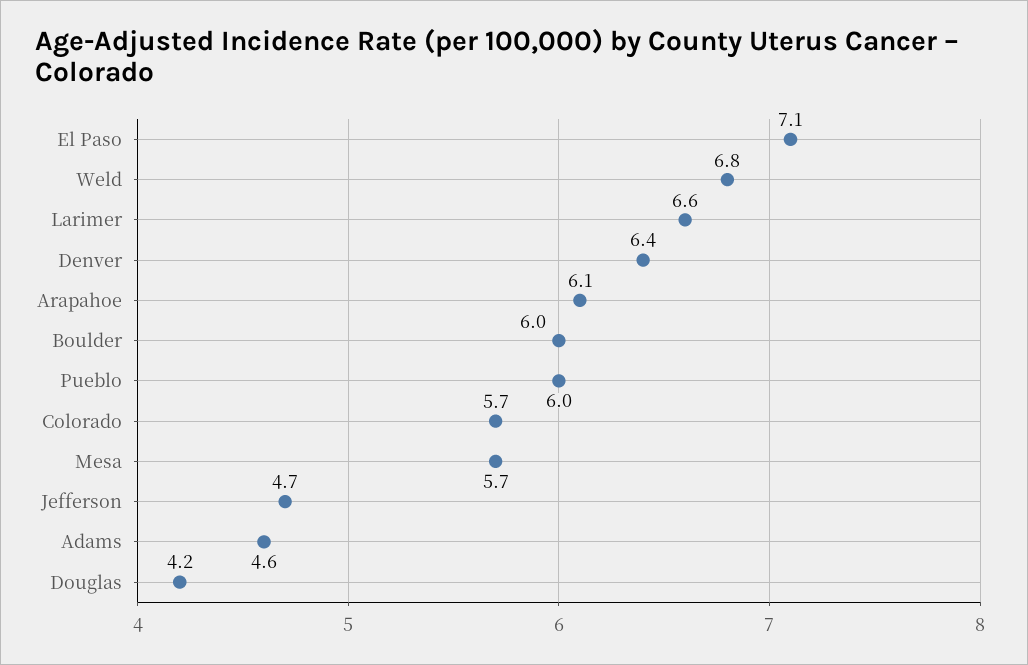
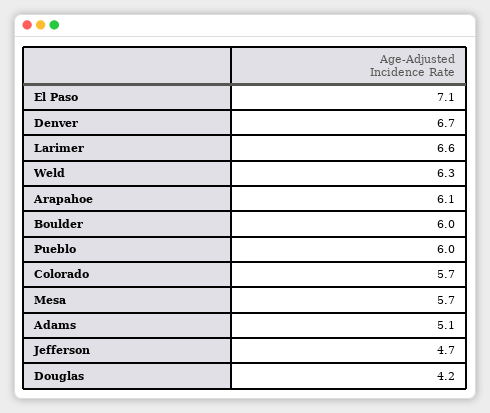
Weld: 6.8 -> 6.3
Denver: 6.4 -> 6.7
Adams: 4.6 -> 5.1

